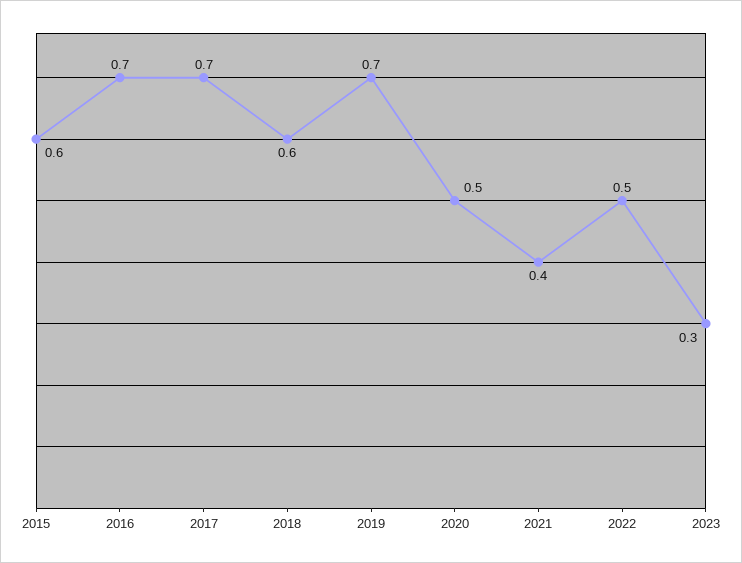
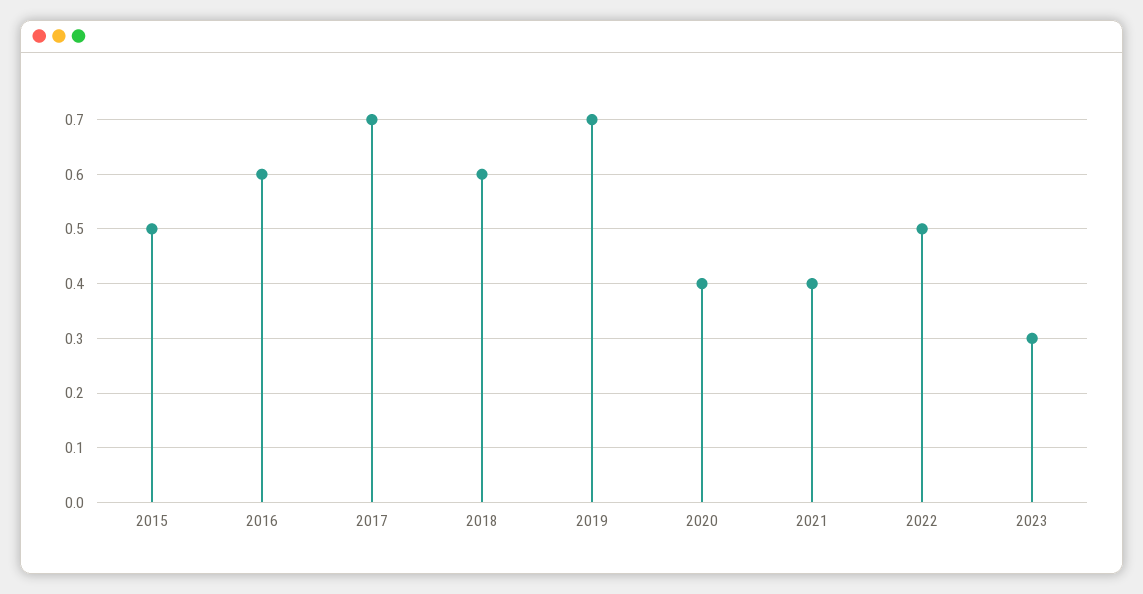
2015: 0.6 -> 0.5
2016: 0.7 -> 0.6
2020: 0.5 -> 0.4

